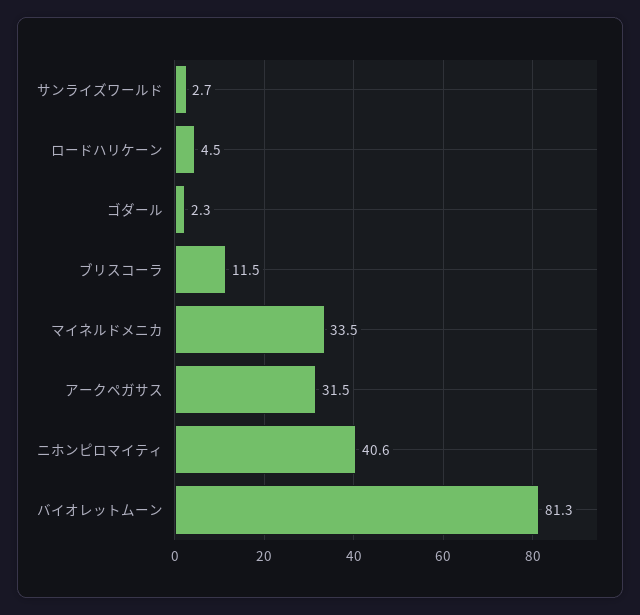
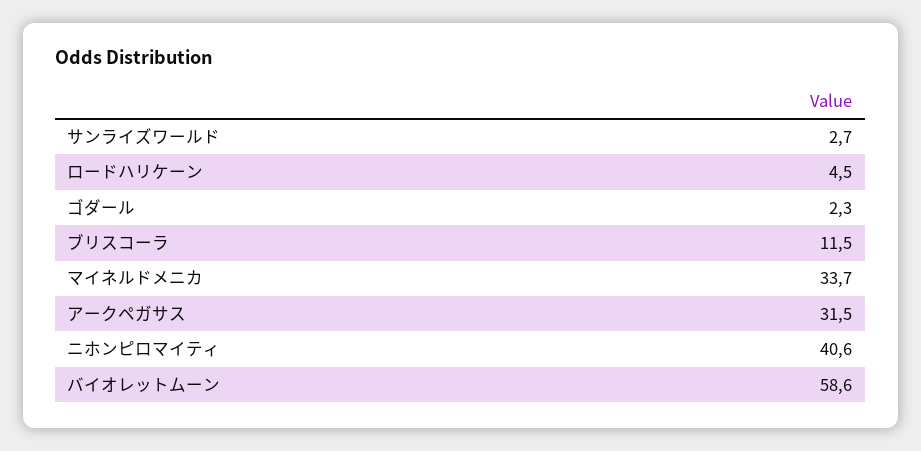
マイネルドメニカ: 33.5 -> 33.7
バイオレットムーン: 81.3 -> 58.6

